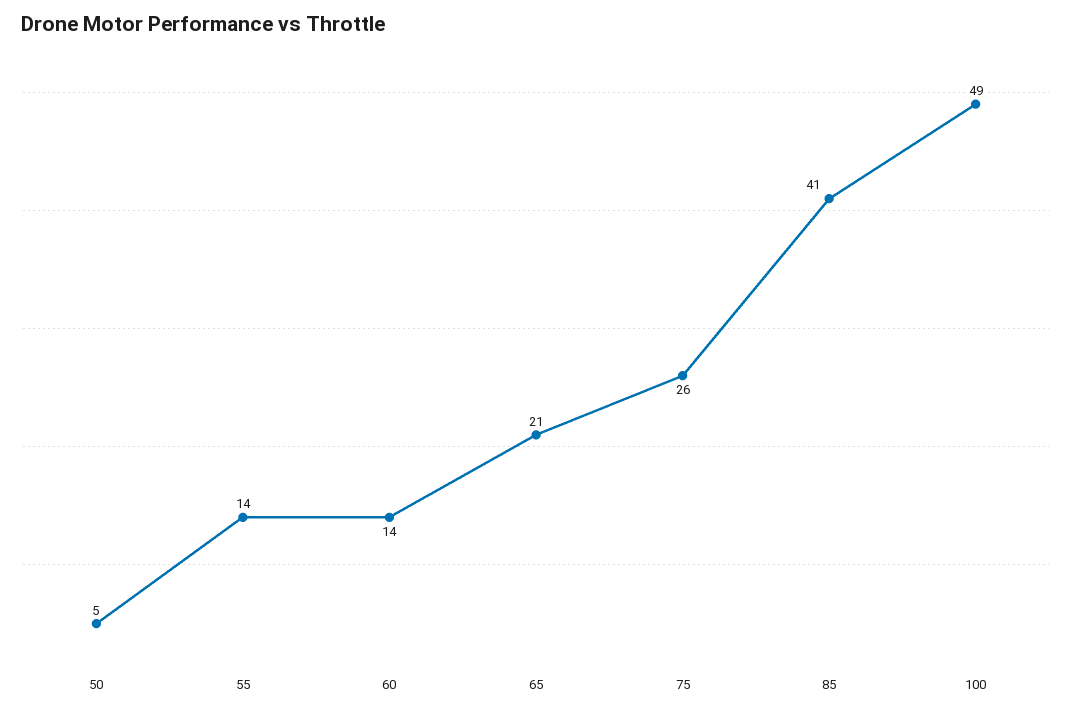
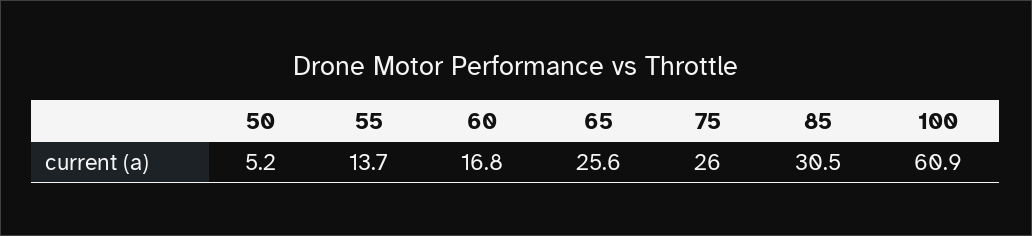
60: 14 -> 16.8
65: 21 -> 25.6
85: 41 -> 30.5
100: 49 -> 60.9

